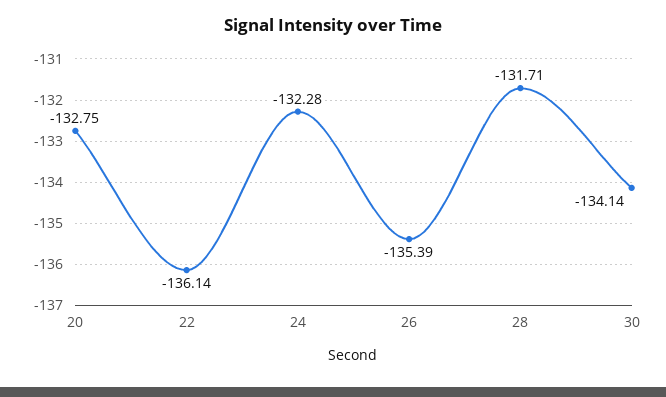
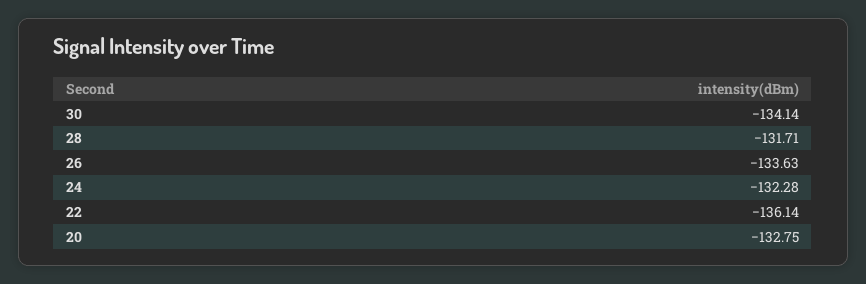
26: -135.39 -> -133.63

